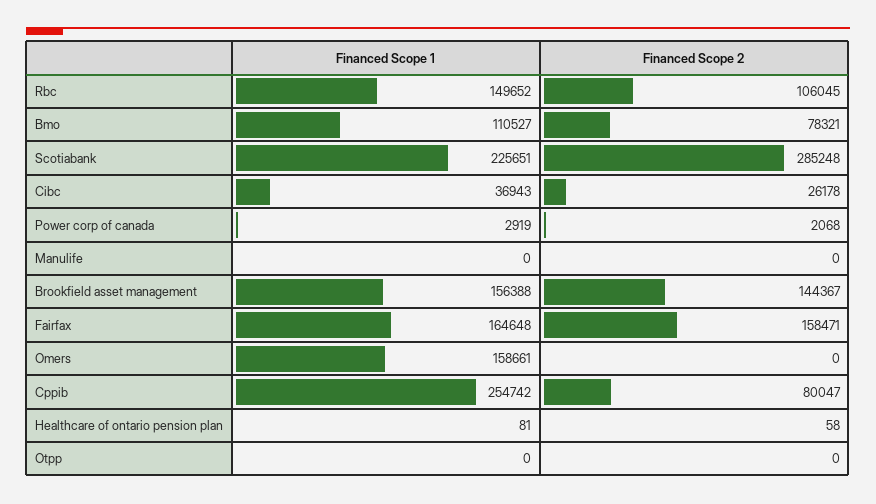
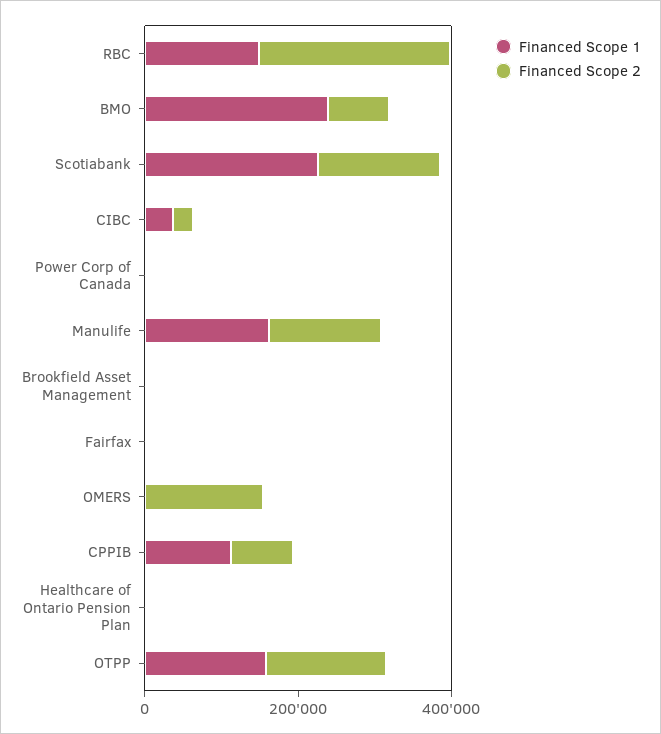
Financed Scope 2, Rbc: 106045 -> 250000
Financed Scope 1, Bmo: 110527 -> 250000
Financed Scope 2, Scotiabank: 285248 -> 150000
Financed Scope 1, Manulife: 0 -> 150000
Financed Scope 2, Manulife: 0 -> 150000
Financed Scope 1, Brookfield asset management: 156388 -> 0
Financed Scope 2, Brookfield asset management: 144367 -> 0
Financed Scope 1, Fairfax: 164648 -> 0
Financed Scope 2, Fairfax: 158471 -> 0
Financed Scope 1, Omers: 158661 -> 0
Financed Scope 2, Omers: 0 -> 150000
Financed Scope 1, Cppib: 254742 -> 100000
Financed Scope 1, Otpp: 0 -> 150000
Financed Scope 2, Otpp: 0 -> 150000

